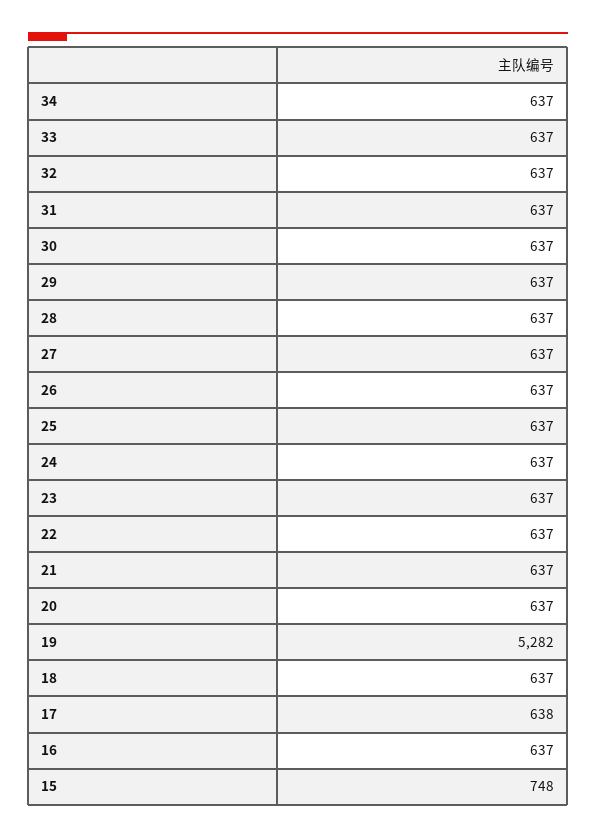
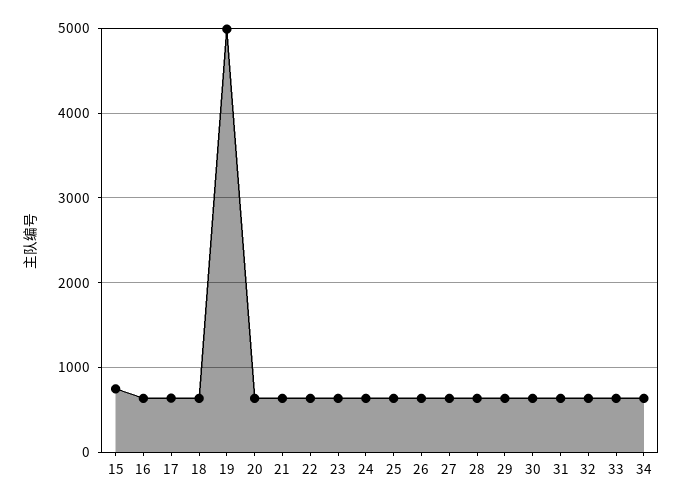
19: 5282 -> 5000

